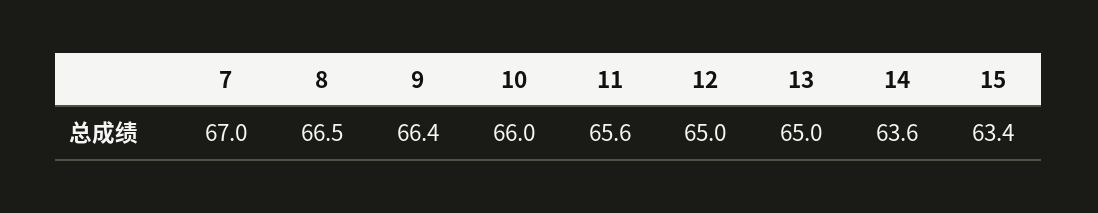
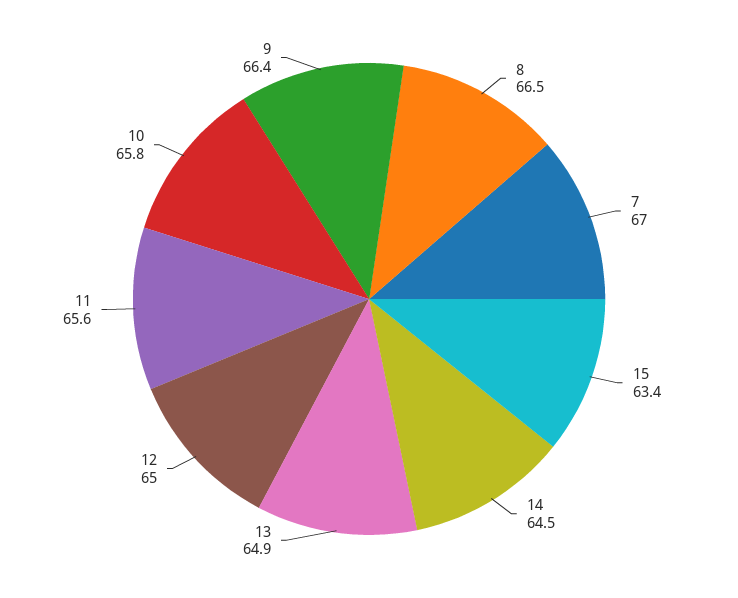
10: 66 -> 65.8
13: 65 -> 64.9
14: 63.6 -> 64.5

